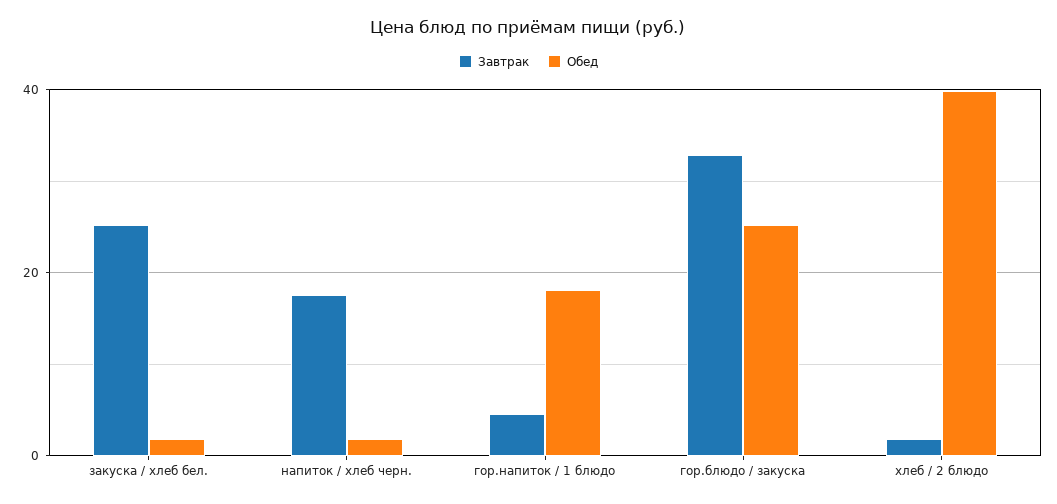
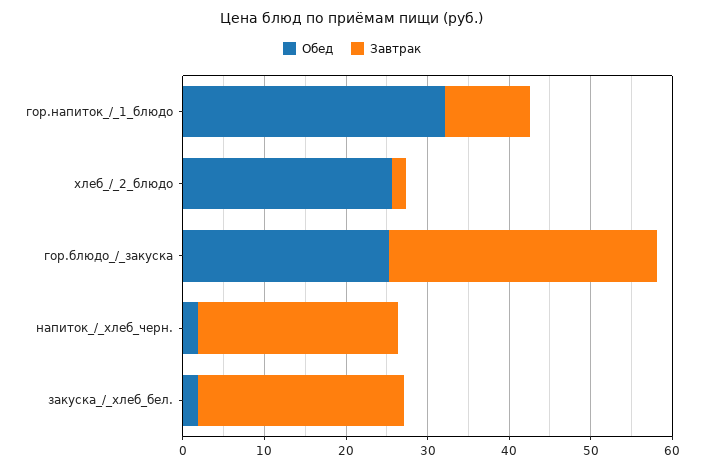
Завтрак, напиток / хлеб черн.: 18 -> 24
Завтрак, гор.напиток / 1 блюдо: 4 -> 10
Обед, гор.напиток / 1 блюдо: 18 -> 32
Обед, хлеб / 2 блюдо: 40 -> 26

